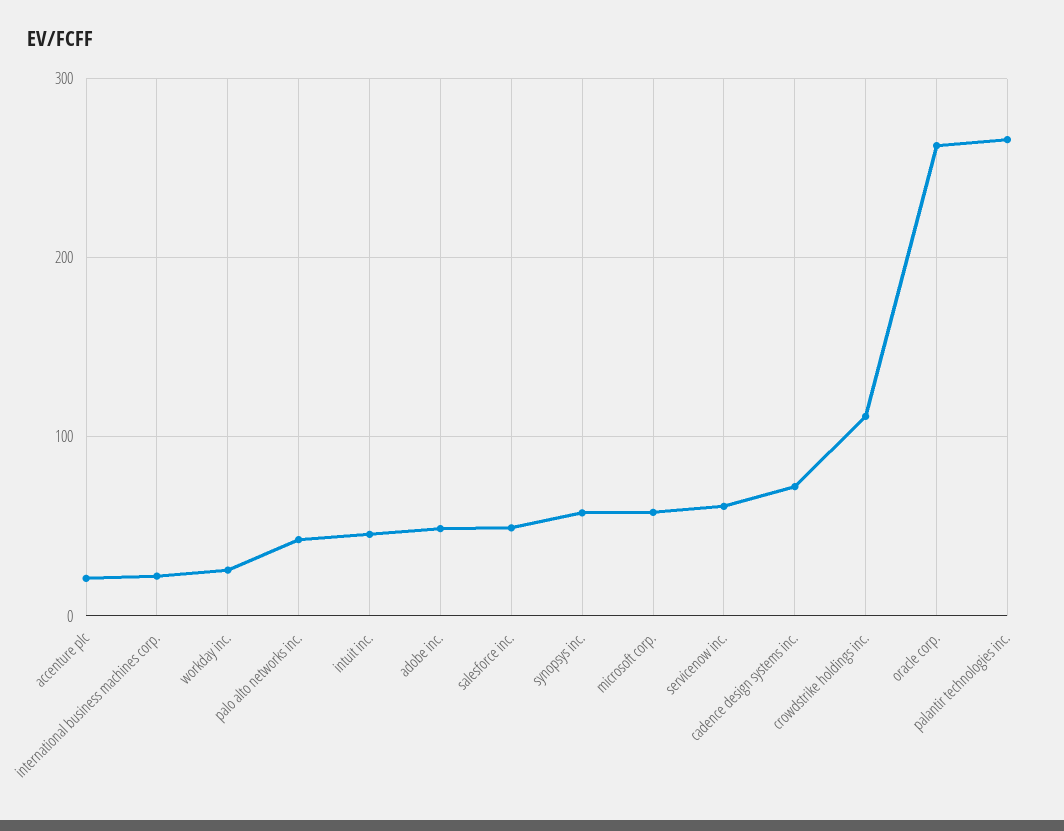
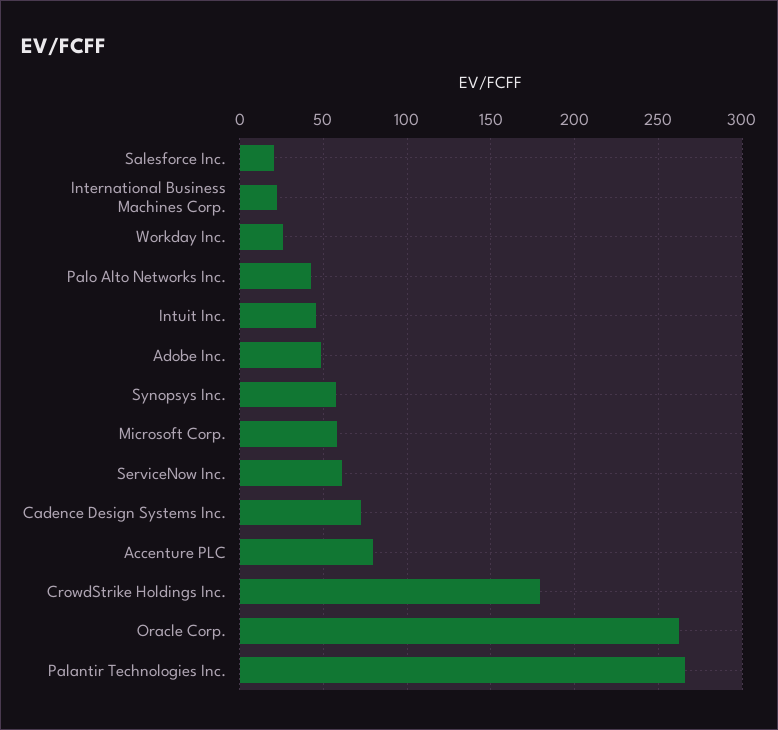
accenture plc: 20 -> 80
salesforce inc.: 50 -> 20
crowdstrike holdings inc.: 110 -> 180

